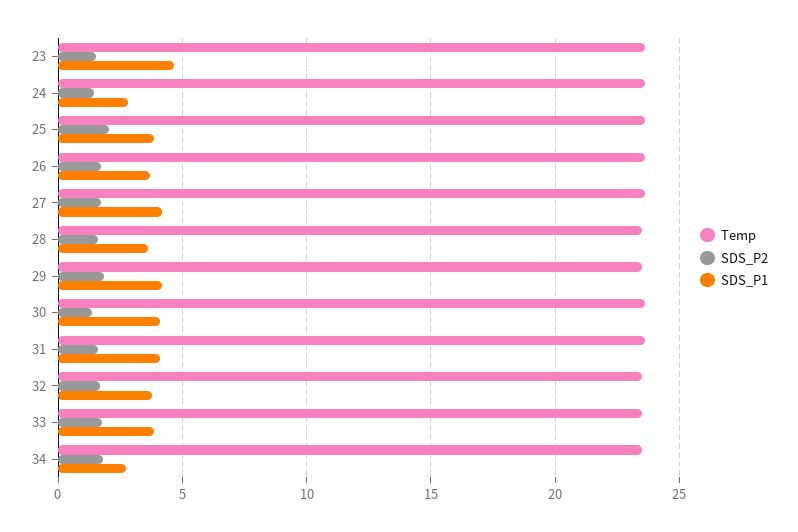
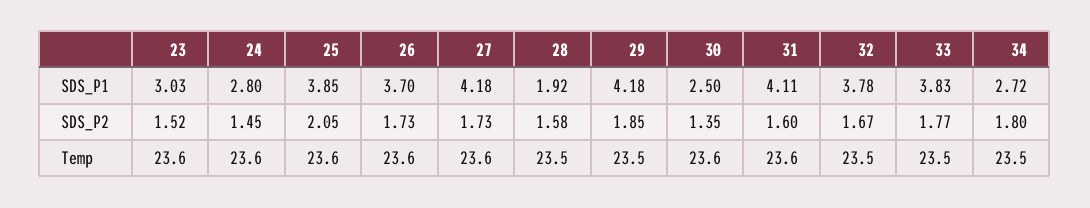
SDS_P1, 23: 4.5 -> 3.03
SDS_P1, 28: 3.5 -> 1.92
SDS_P1, 30: 4 -> 2.5

